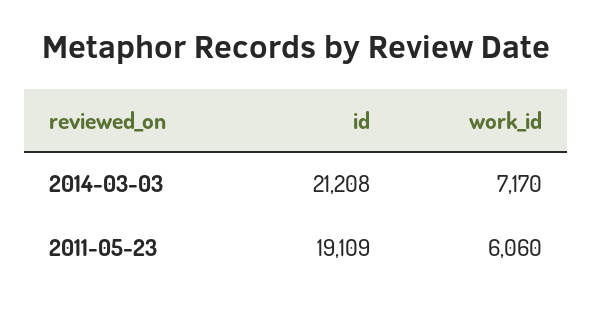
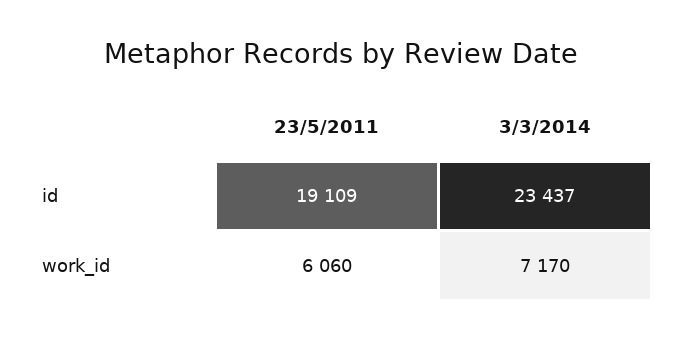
id, 2014-03-03: 21208 -> 23437

